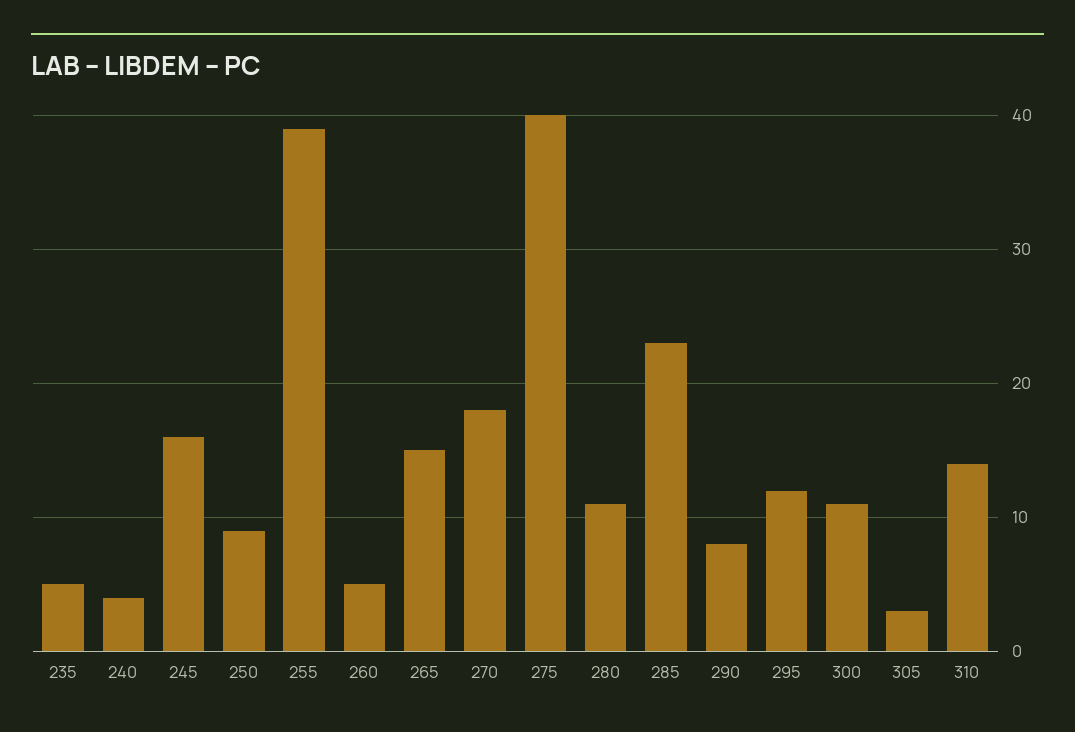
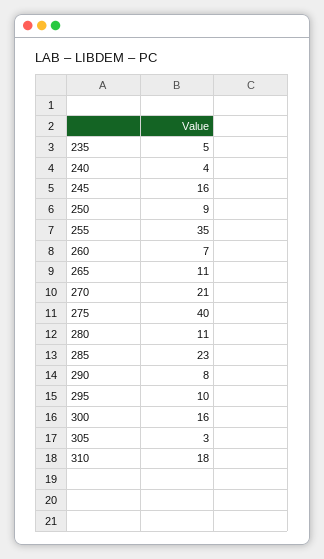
255: 39 -> 35
260: 5 -> 7
265: 15 -> 11
270: 18 -> 21
295: 12 -> 10
300: 11 -> 16
310: 14 -> 18

